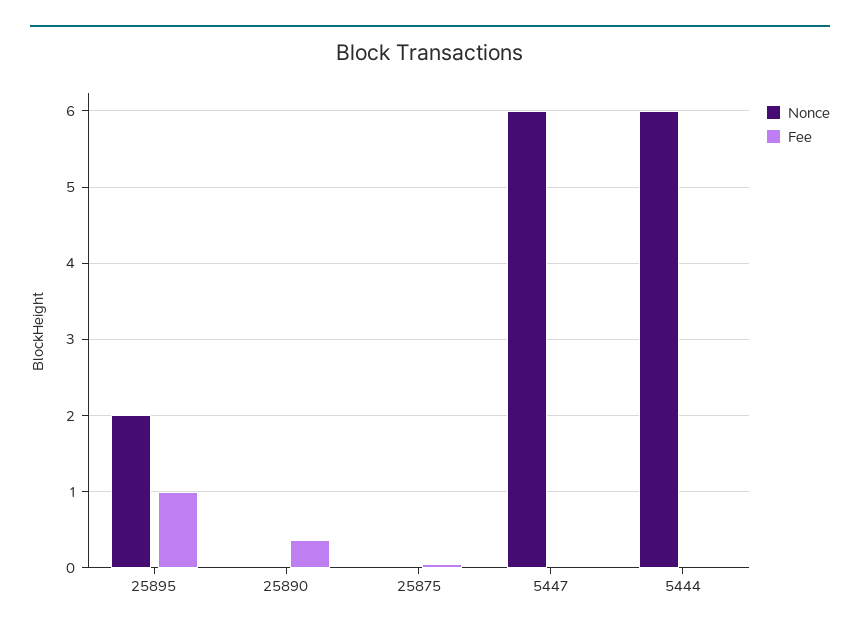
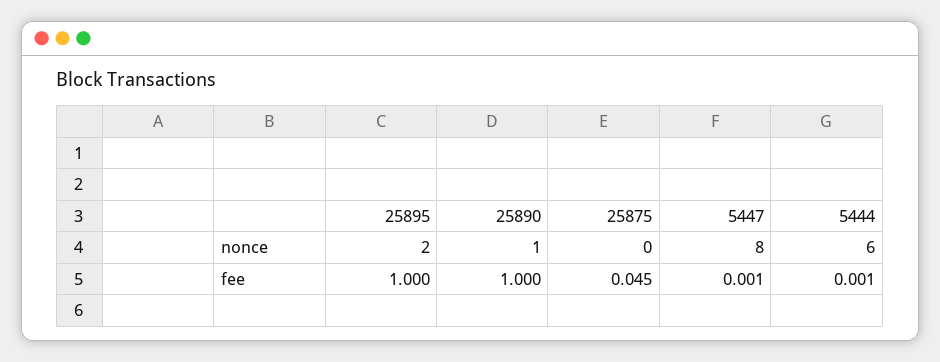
Nonce, 25890: 0 -> 1
Fee, 25890: 0.4 -> 1
Nonce, 5447: 6 -> 8

